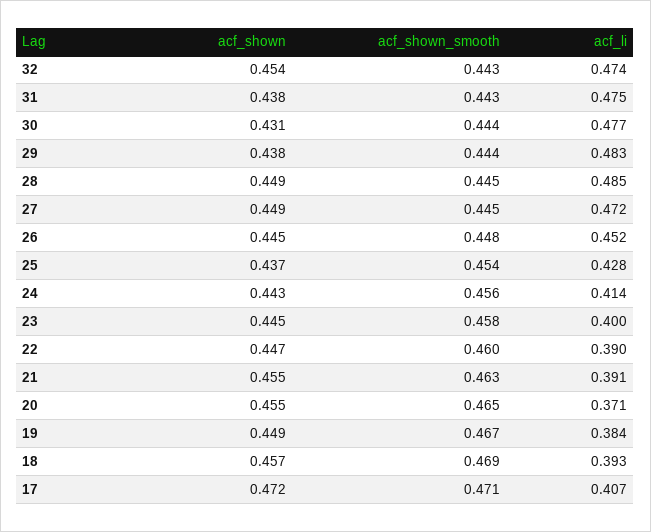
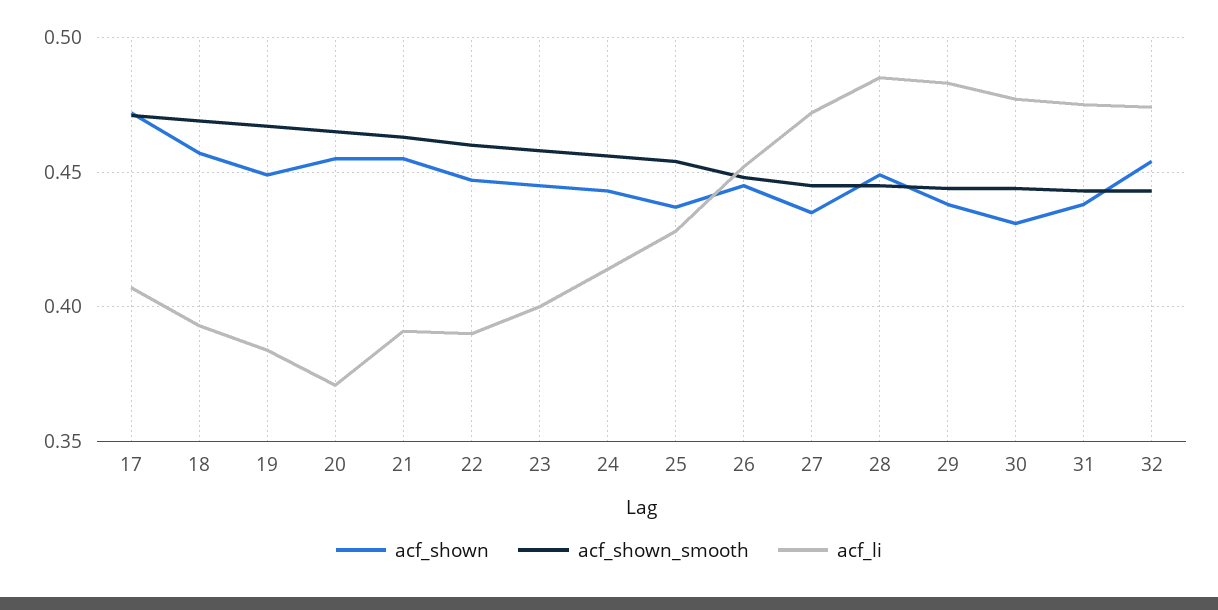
acf_shown, 27: 0.449 -> 0.435

